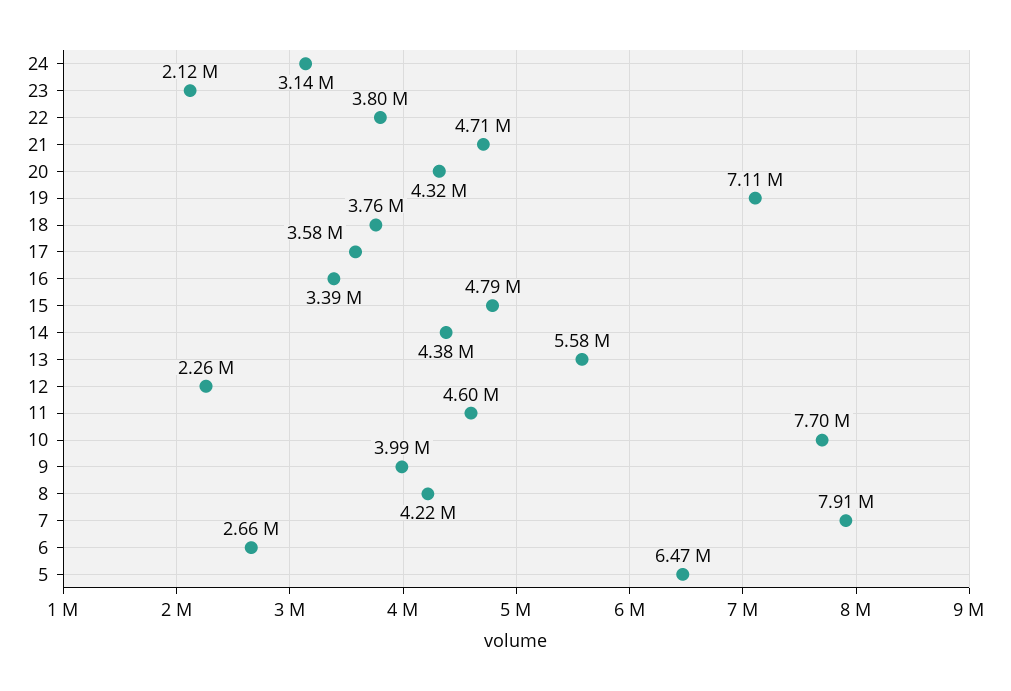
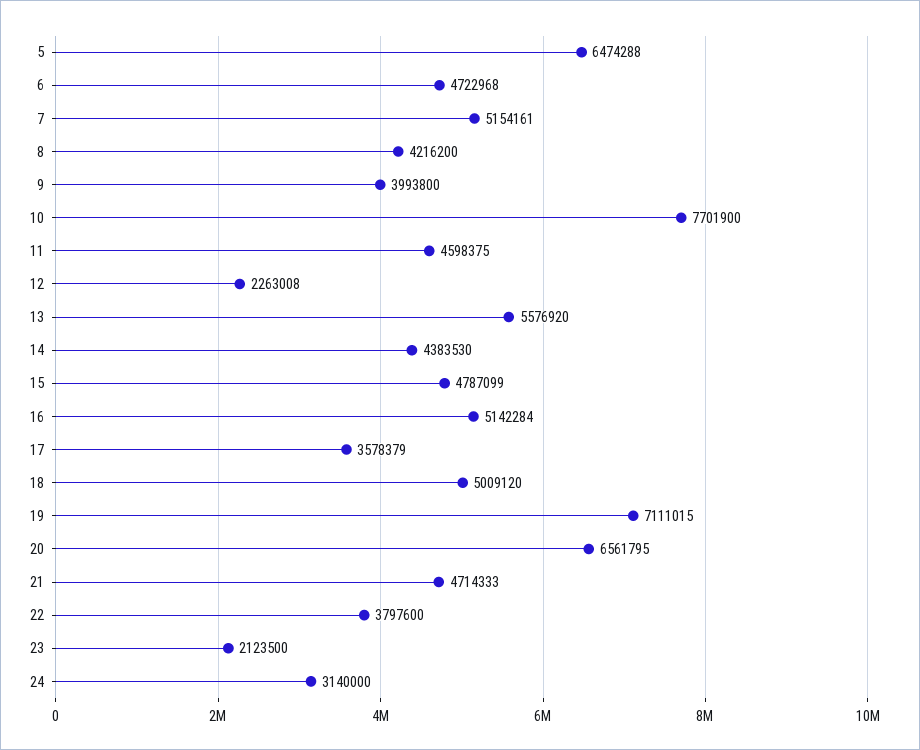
20: 4320000 -> 6561795
18: 3760000 -> 5009120
16: 3390000 -> 5142284
7: 7910000 -> 5154161
6: 2660000 -> 4722968

